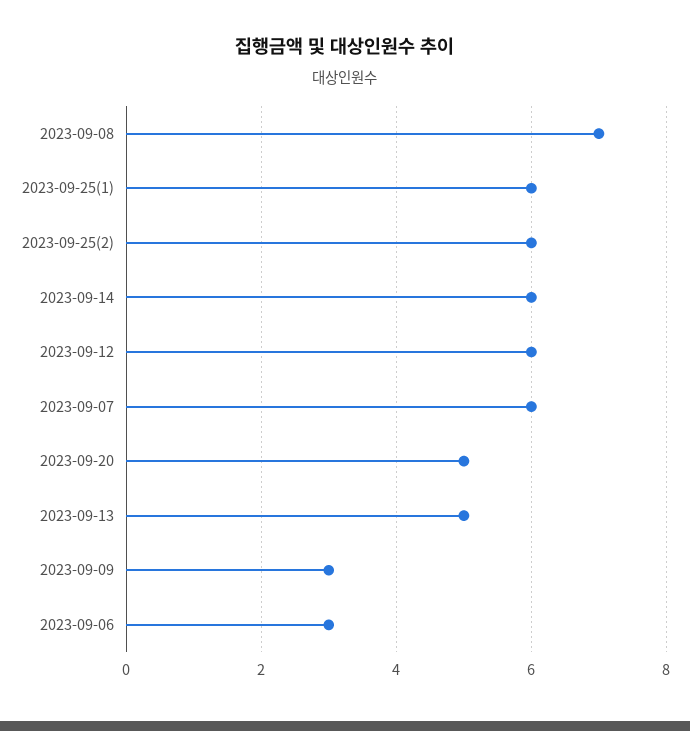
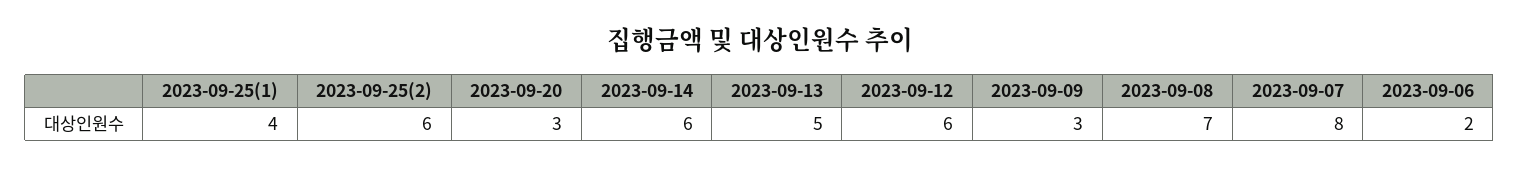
2023-09-25(1): 6 -> 4
2023-09-07: 6 -> 8
2023-09-20: 5 -> 3
2023-09-06: 3 -> 2

